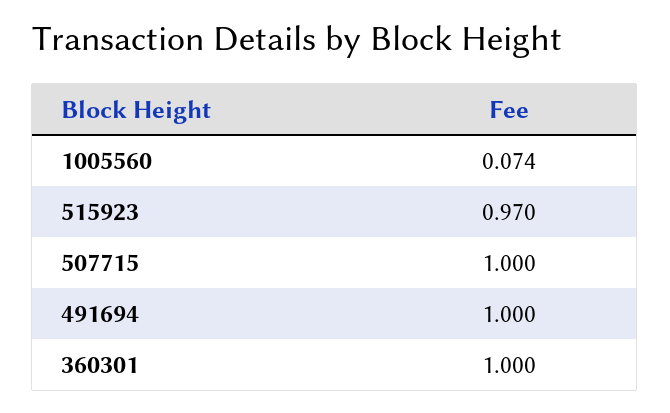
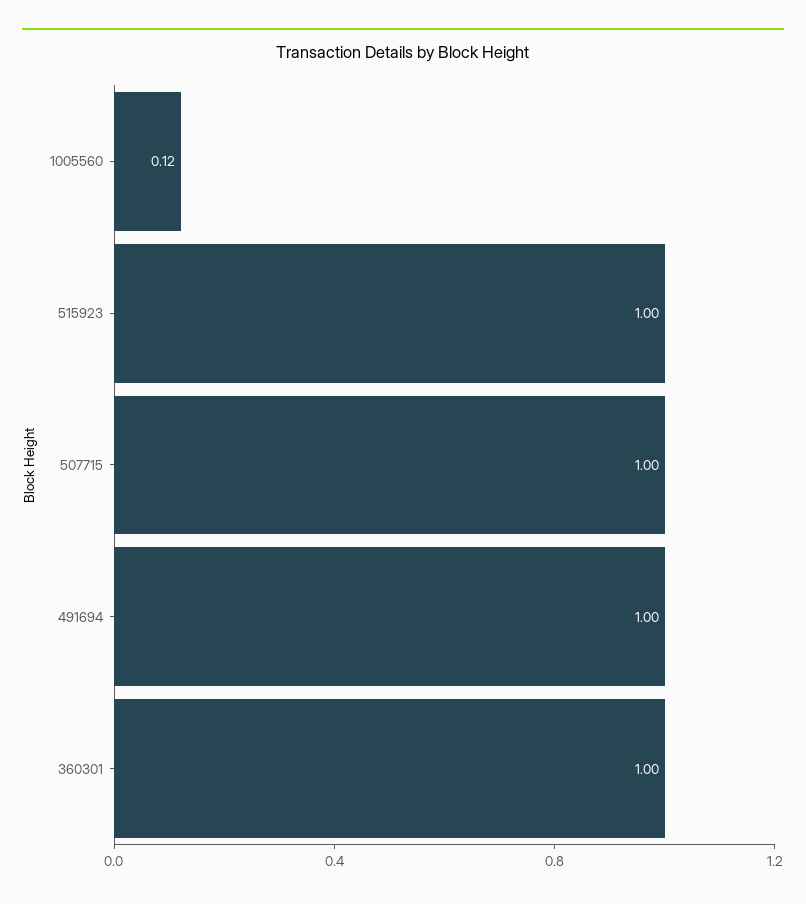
1005560: 0.074 -> 0.12
515923: 0.97 -> 1

